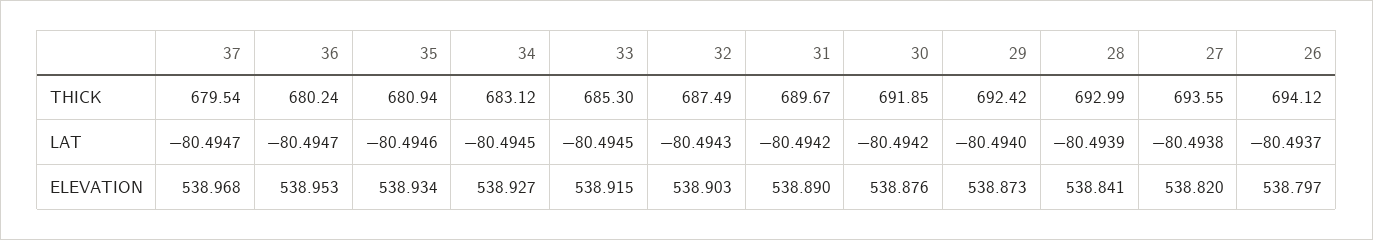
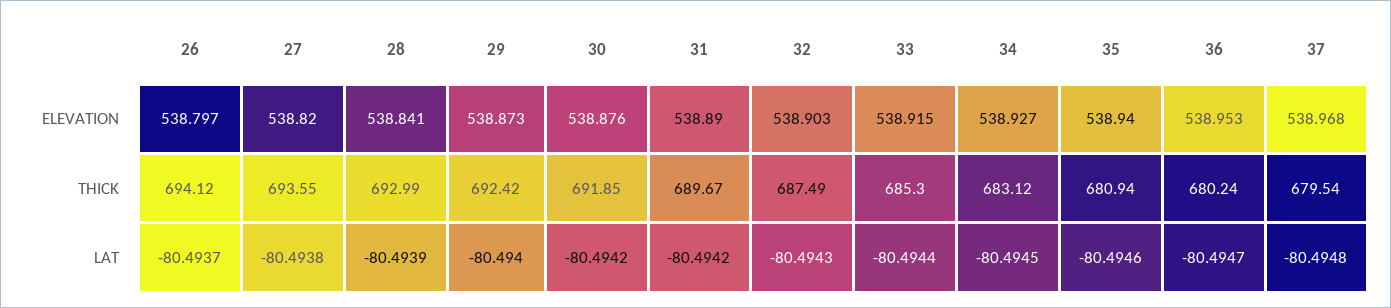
37, LAT: -80.4947 -> -80.4948
33, LAT: -80.4945 -> -80.4944
35, ELEVATION: 538.934 -> 538.94

